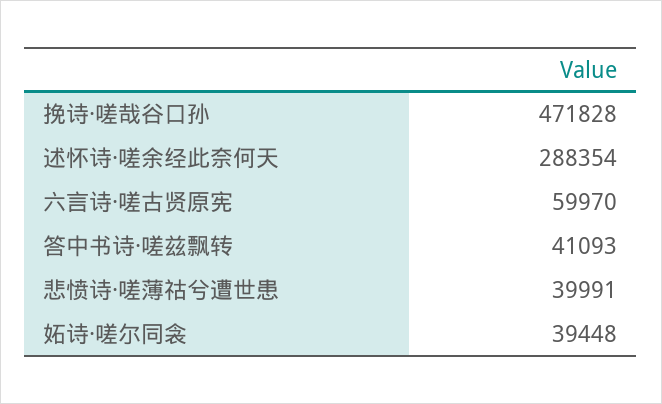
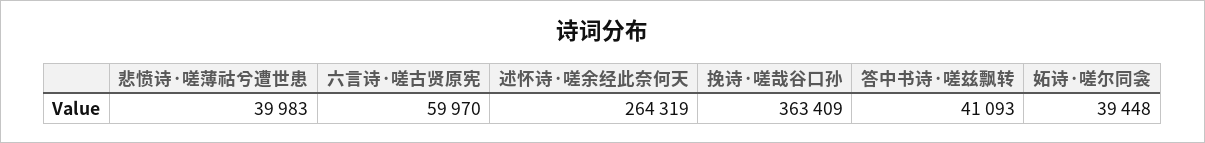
挽诗·嗟哉谷口孙: 471828 -> 363409
述怀诗·嗟余经此奈何天: 288354 -> 264319
悲愤诗·嗟薄祜兮遭世患: 39991 -> 39983

